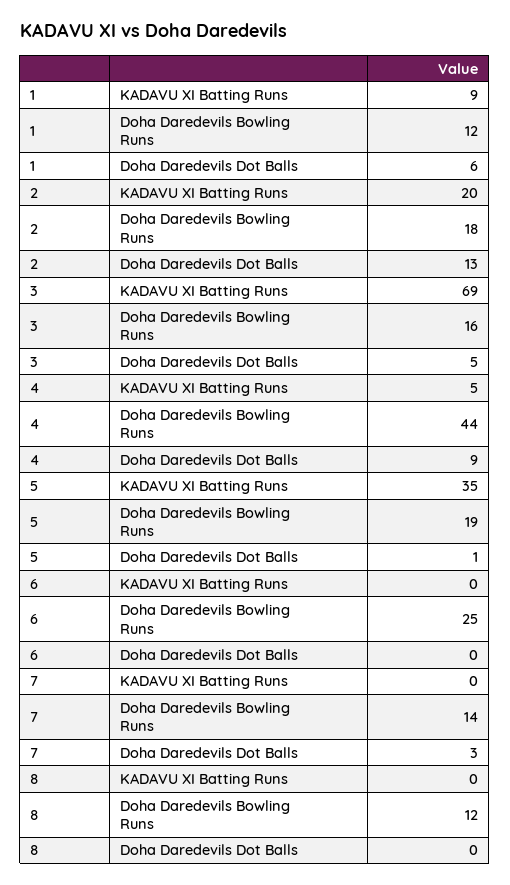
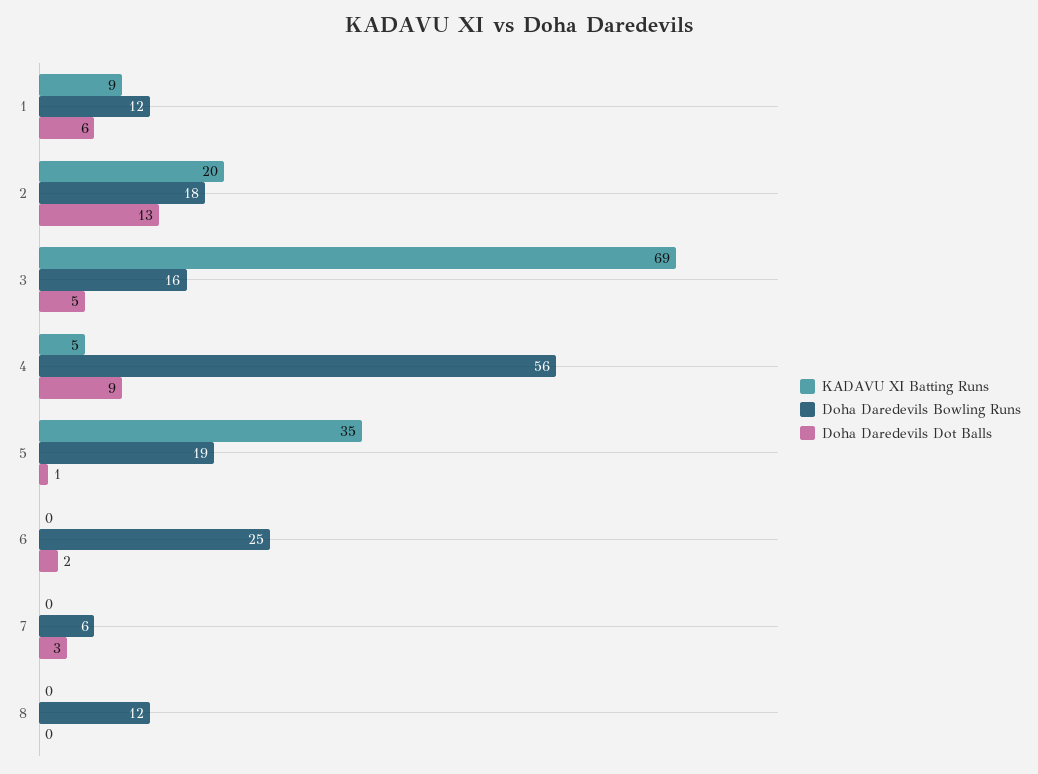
Doha Daredevils Bowling Runs, 4: 44 -> 56
Doha Daredevils Dot Balls, 6: 0 -> 2
Doha Daredevils Bowling Runs, 7: 14 -> 6

